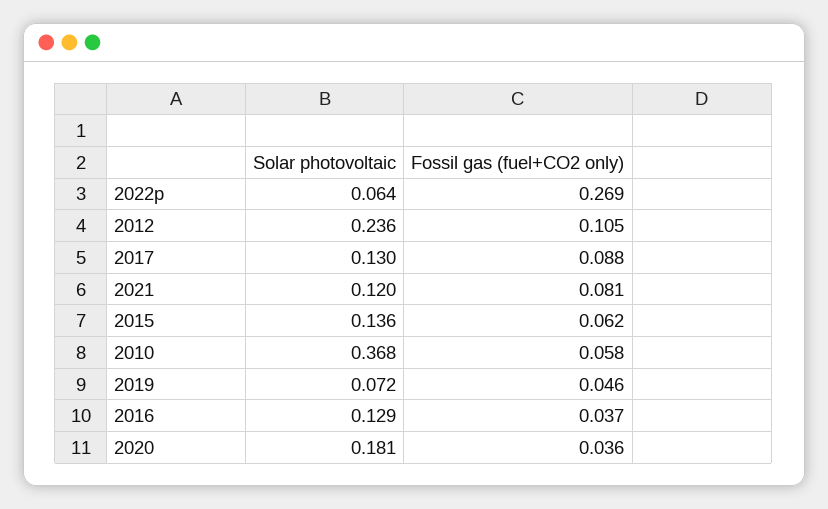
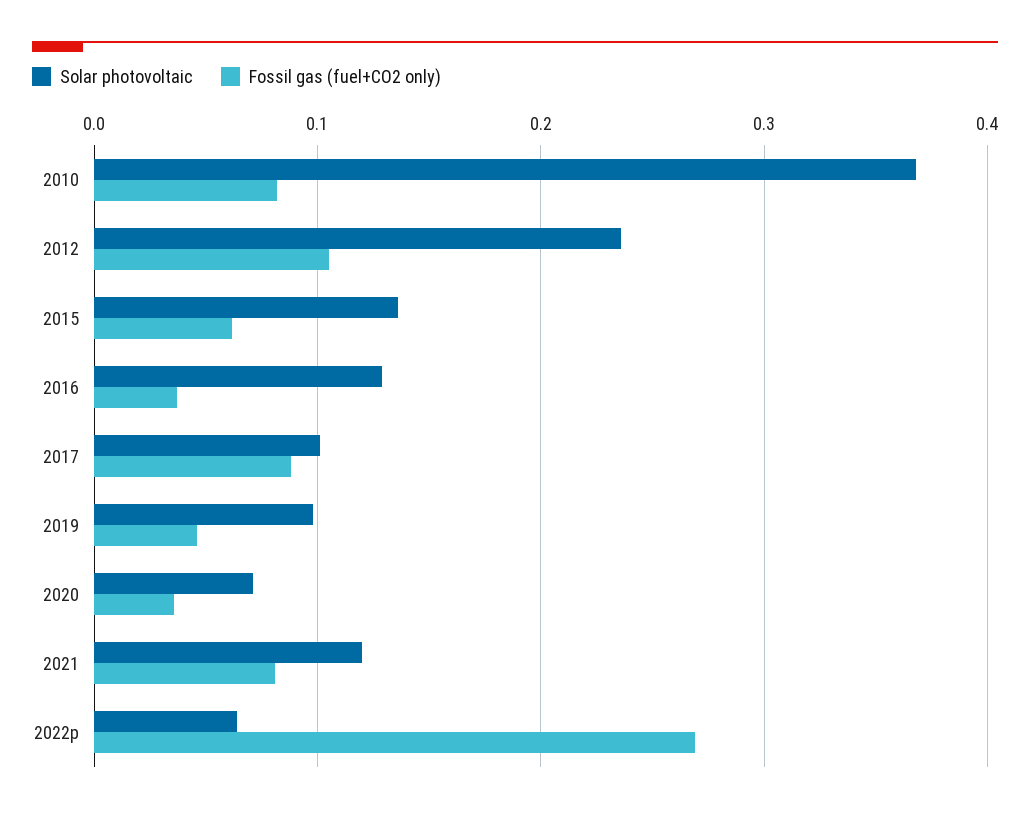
Solar photovoltaic, 2017: 0.13 -> 0.1
Fossil gas (fuel+CO2 only), 2010: 0.058 -> 0.08
Solar photovoltaic, 2019: 0.072 -> 0.1
Solar photovoltaic, 2020: 0.181 -> 0.07

